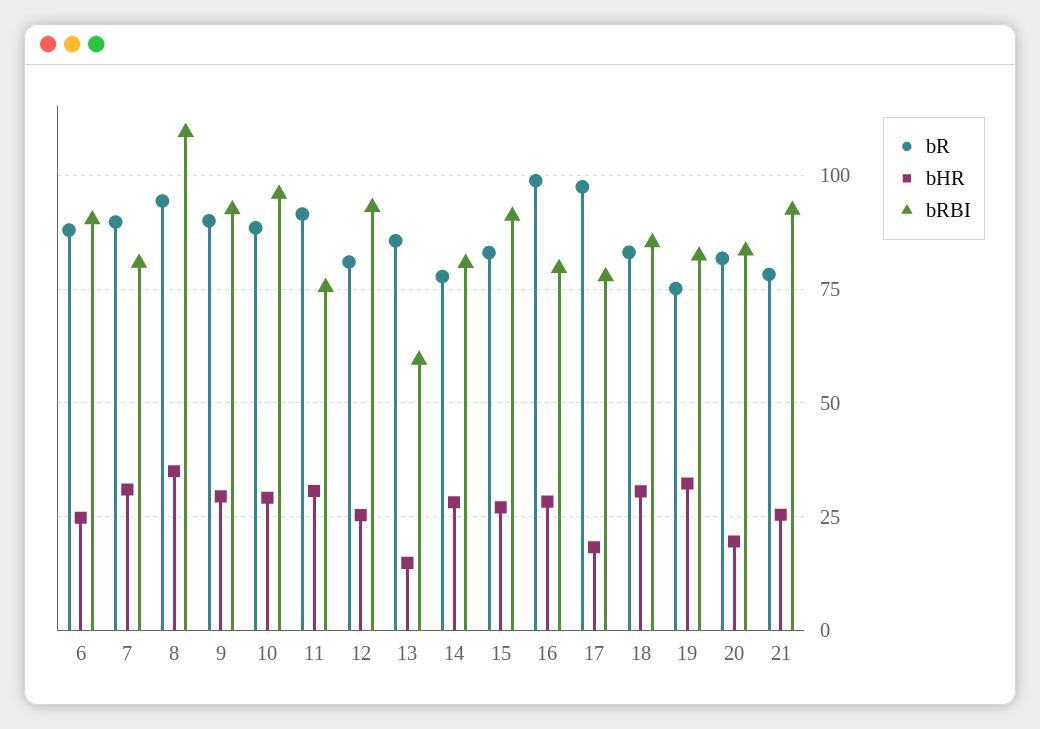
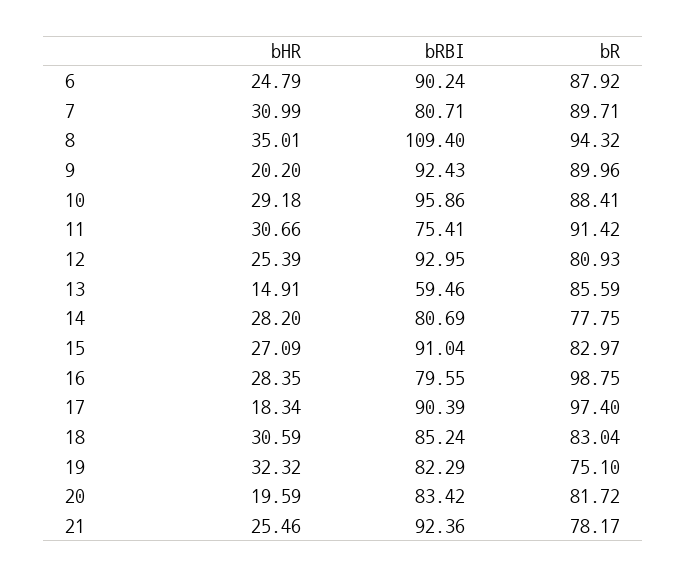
bHR, 9: 30 -> 20.2
bRBI, 17: 77.5 -> 90.39

